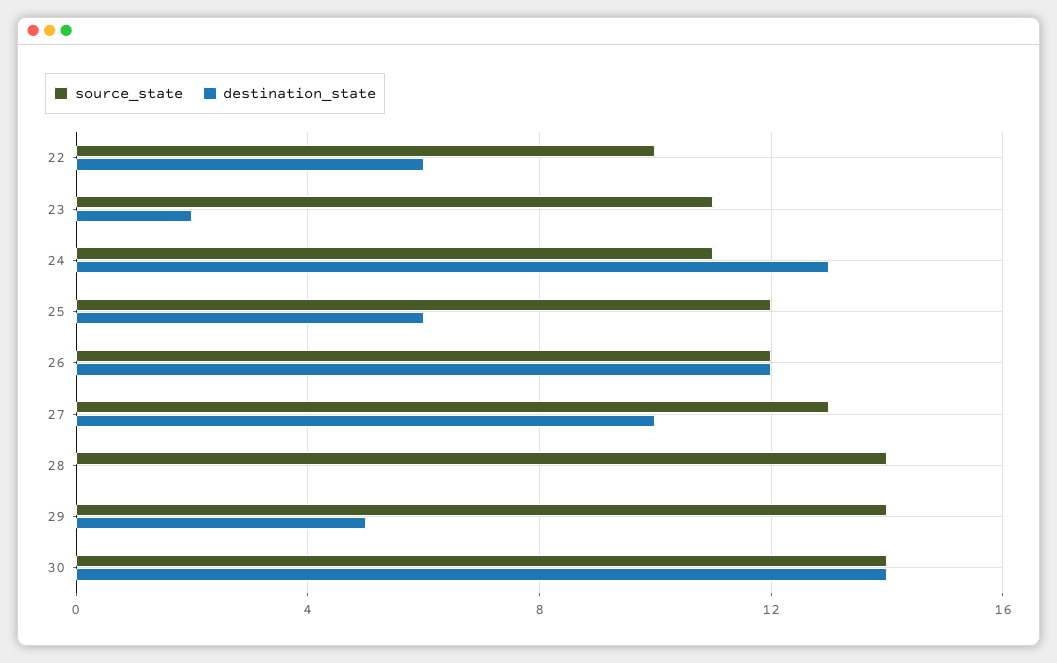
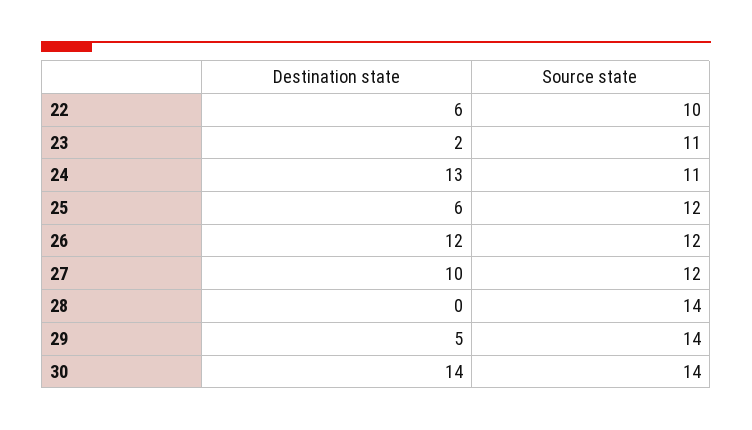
source_state, 27: 13 -> 12

